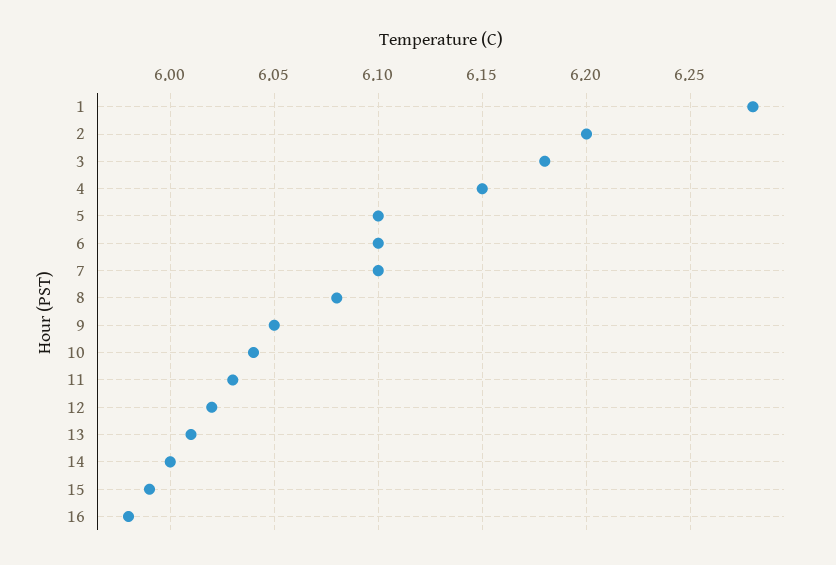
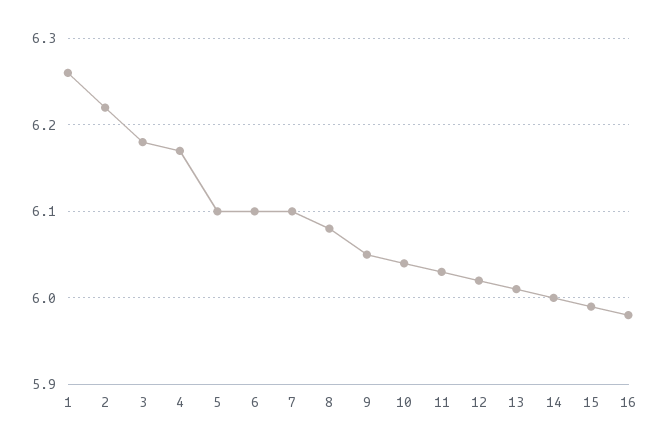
1: 6.28 -> 6.26
2: 6.2 -> 6.22
4: 6.15 -> 6.17

